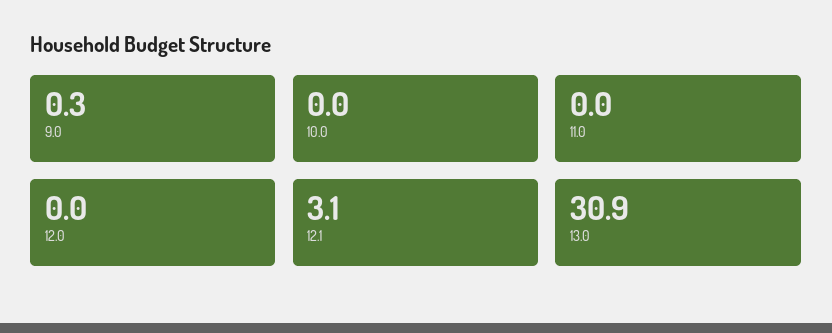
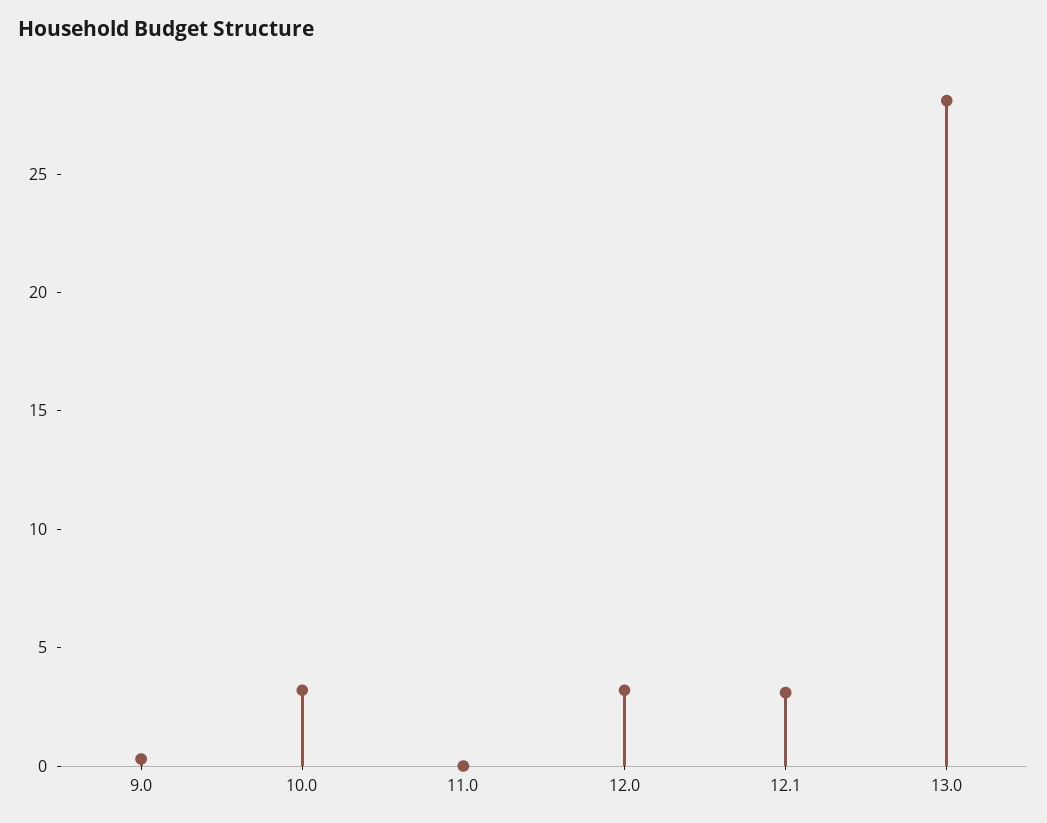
10.0: 0 -> 3
12.0: 0 -> 3
13.0: 30.9 -> 28

